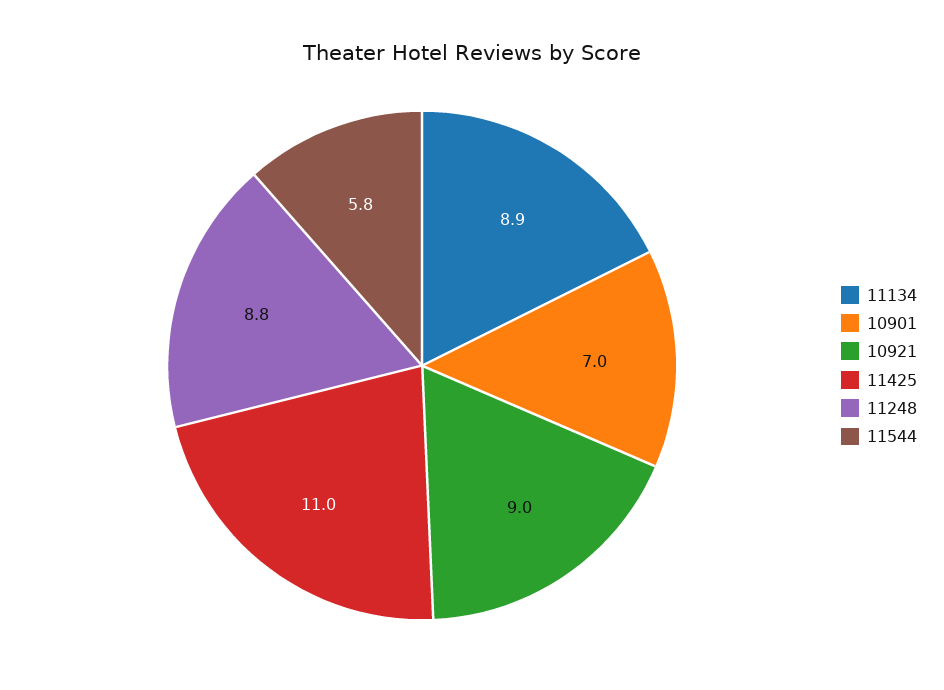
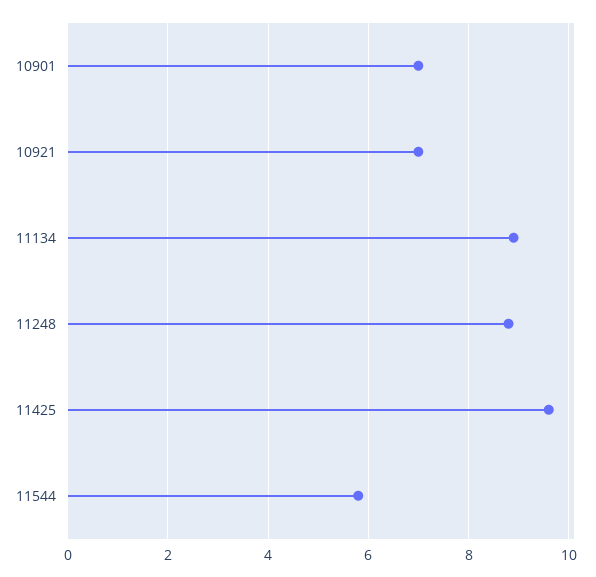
10921: 9 -> 7
11425: 11 -> 9.5

